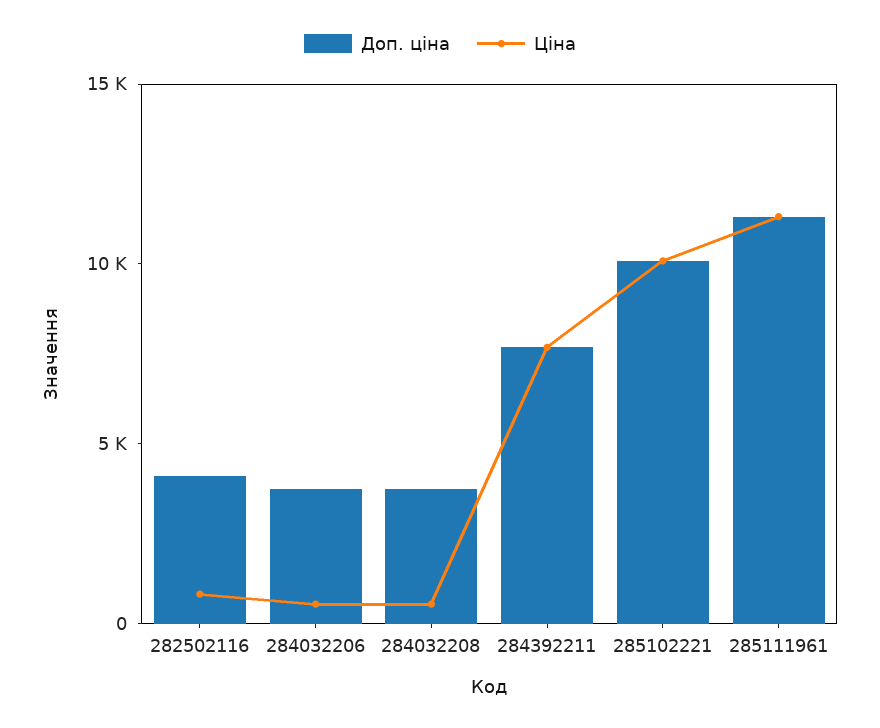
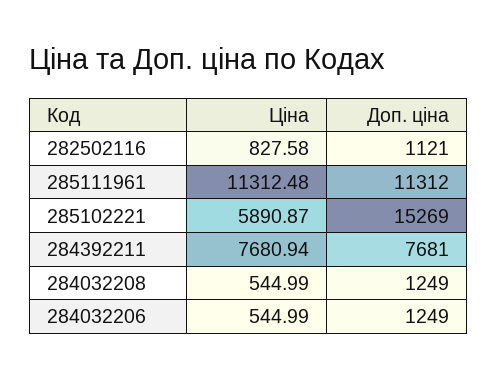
Доп. ціна, 282502116: 4000 -> 1121
Доп. ціна, 284032206: 4000 -> 1249
Доп. ціна, 284032208: 4000 -> 1249
Доп. ціна, 285102221: 10000 -> 15269
Ціна, 285102221: 10000 -> 5890.87

